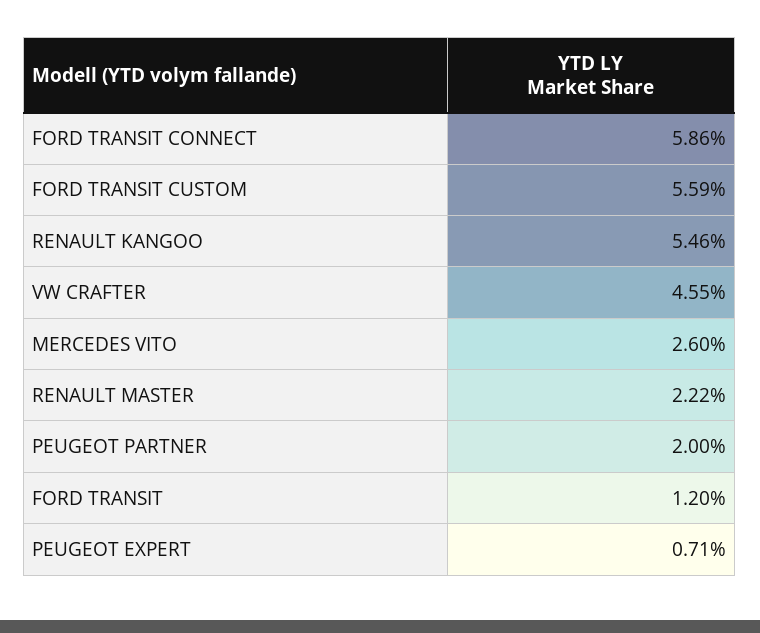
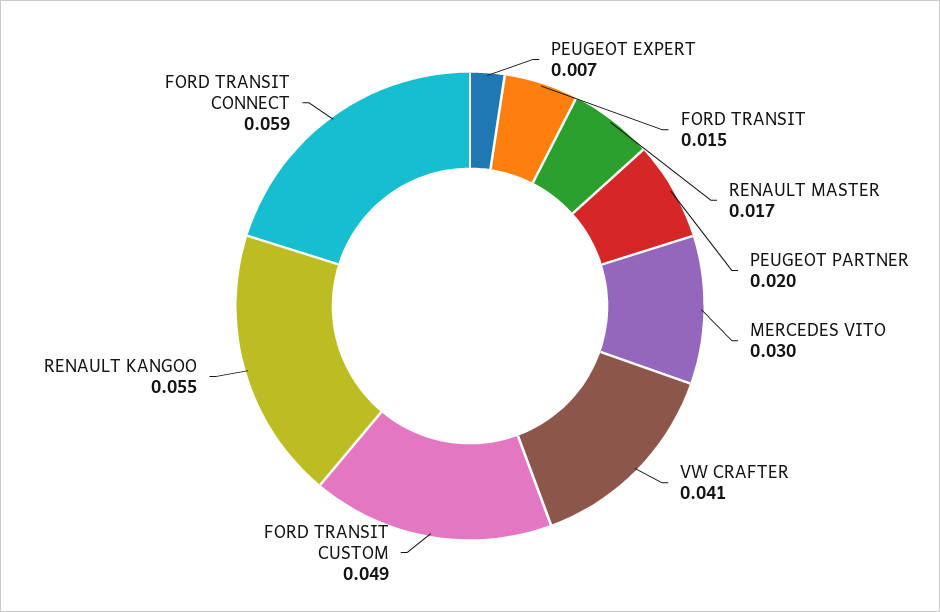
FORD TRANSIT CUSTOM: 0.0559 -> 0.049
VW CRAFTER: 0.0455 -> 0.041
MERCEDES VITO: 0.026 -> 0.03
RENAULT MASTER: 0.0222 -> 0.017
FORD TRANSIT: 0.012 -> 0.015

